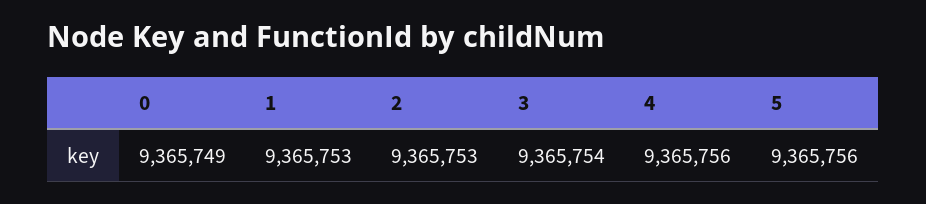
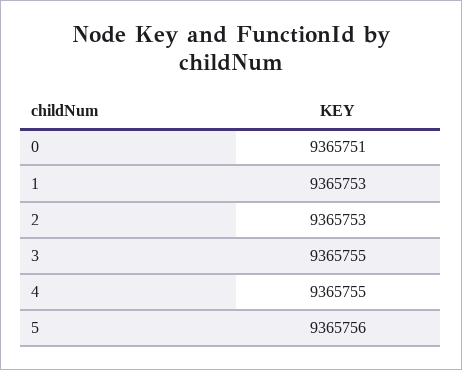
0: 9365749 -> 9365751
3: 9365754 -> 9365755
4: 9365756 -> 9365755

